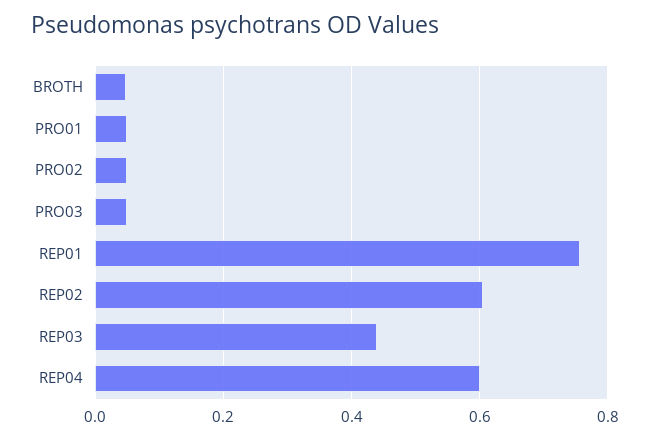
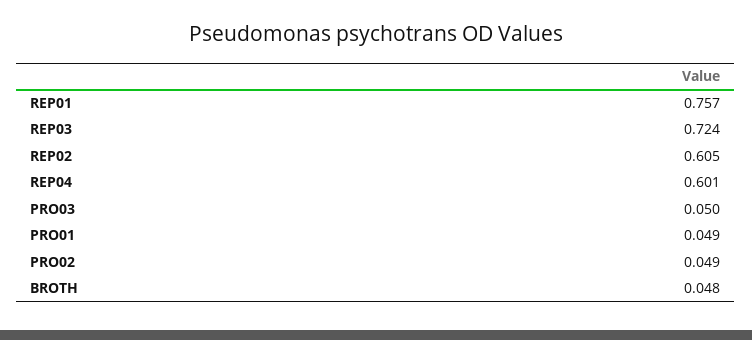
REP03: 0.44 -> 0.724

